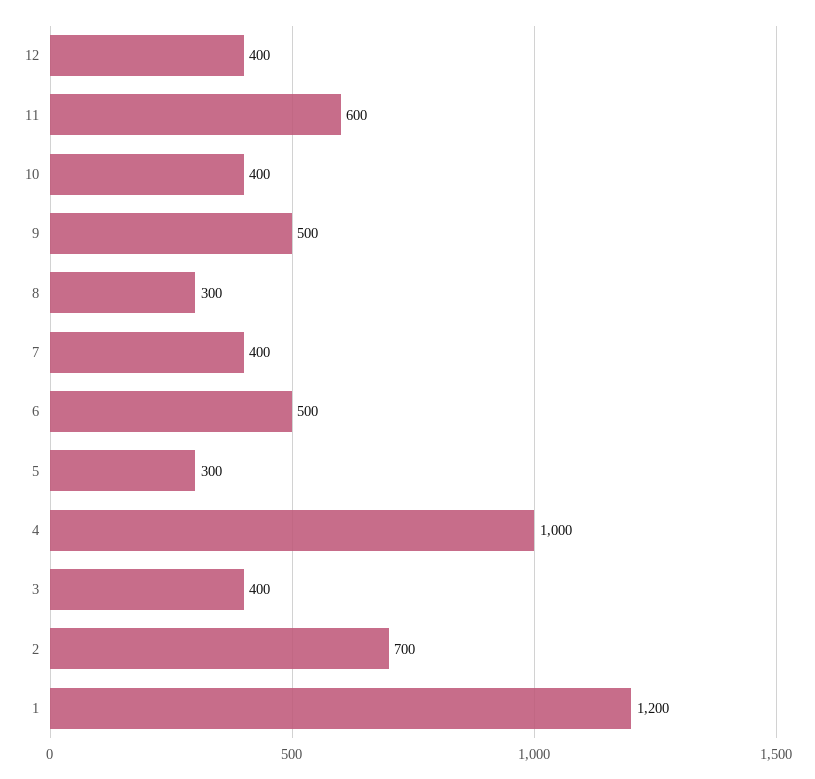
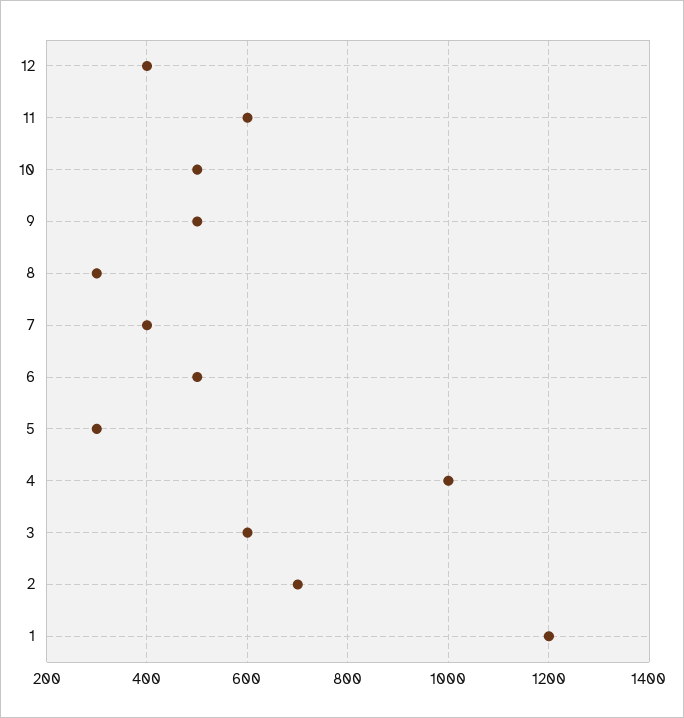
10: 400 -> 500
3: 400 -> 600

